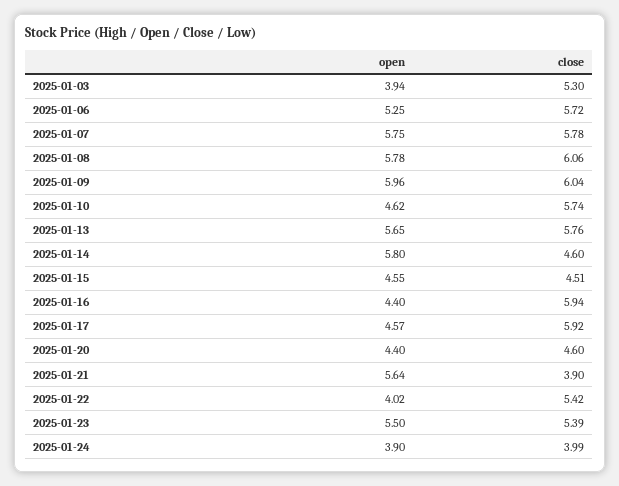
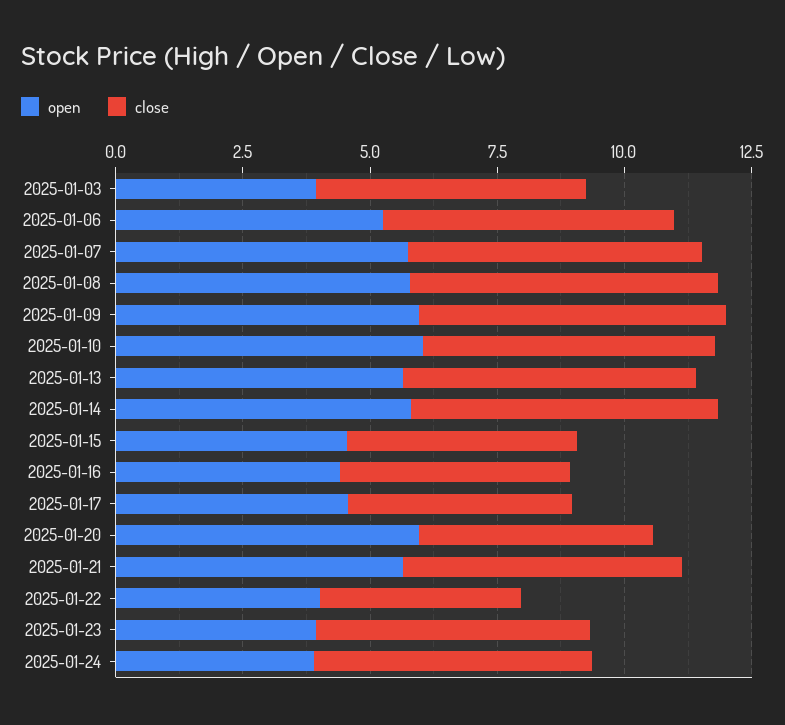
open, 2025-01-10: 4.62 -> 6
close, 2025-01-14: 4.6 -> 6
close, 2025-01-16: 5.94 -> 4.5
close, 2025-01-17: 5.92 -> 4.5
open, 2025-01-20: 4.4 -> 6
close, 2025-01-21: 3.9 -> 5.5
close, 2025-01-22: 5.42 -> 4
open, 2025-01-23: 5.5 -> 4
close, 2025-01-24: 3.99 -> 5.5

